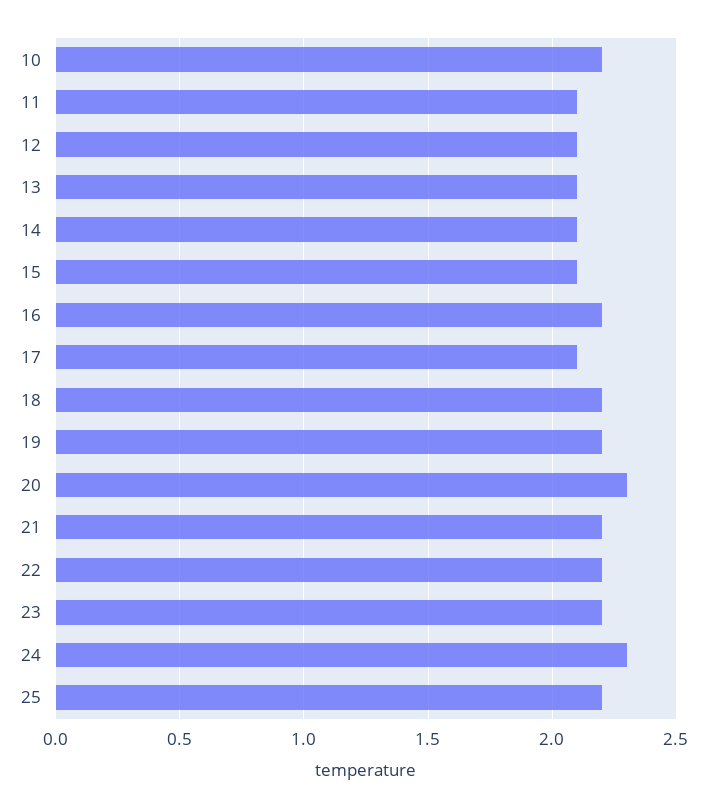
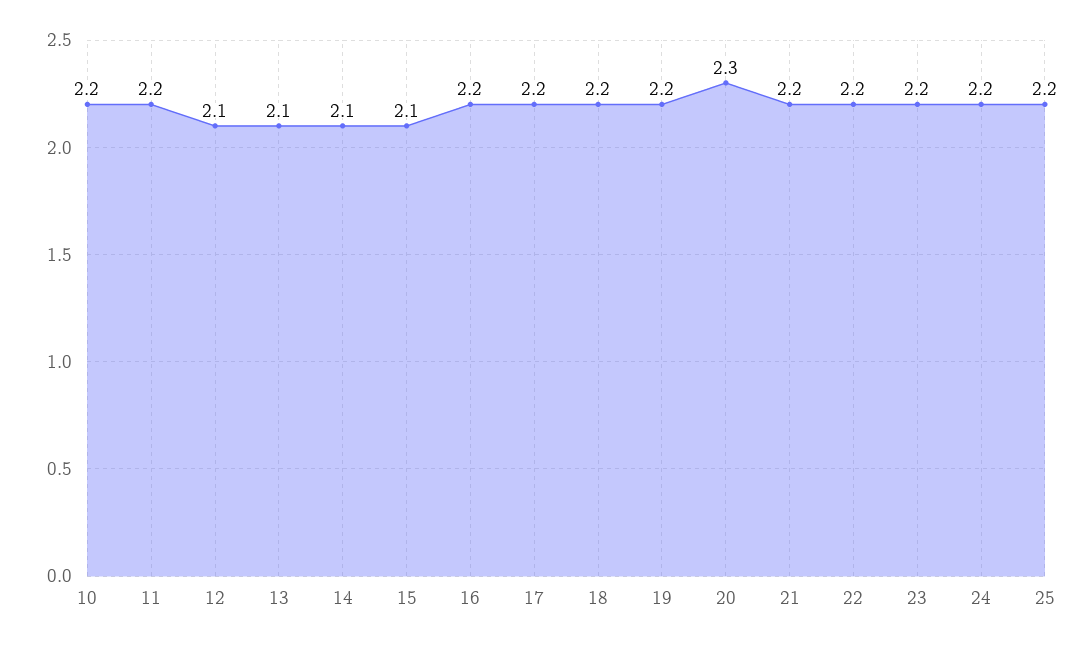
11: 2.1 -> 2.2
17: 2.1 -> 2.2
24: 2.3 -> 2.2

